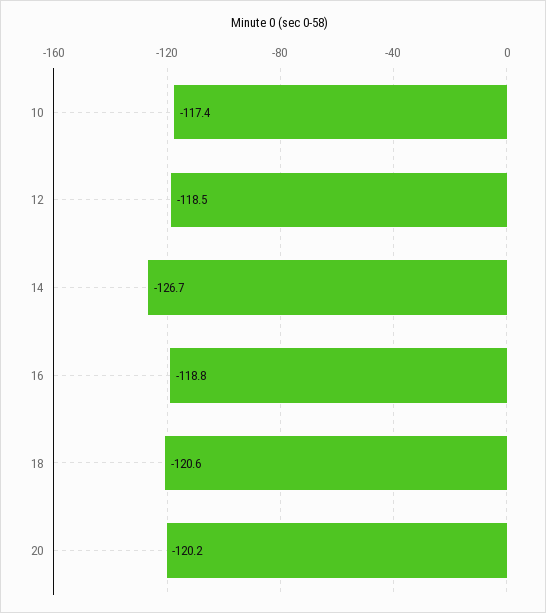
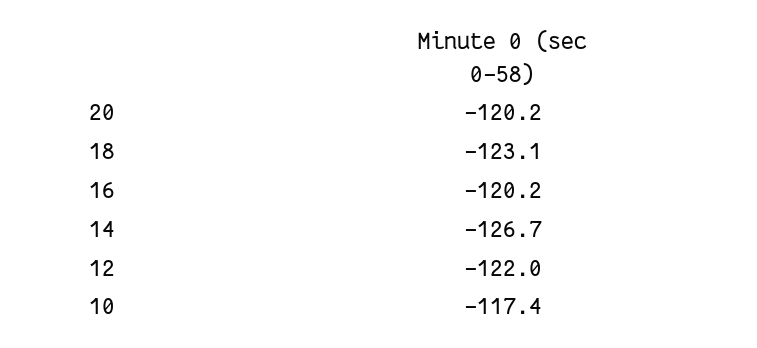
12: -118.5 -> -122
16: -118.8 -> -120.2
18: -120.6 -> -123.1

